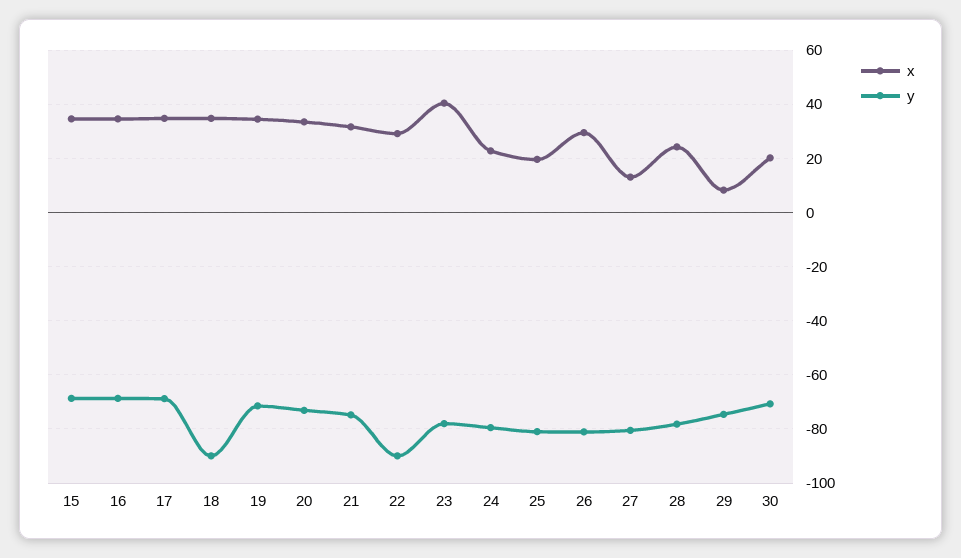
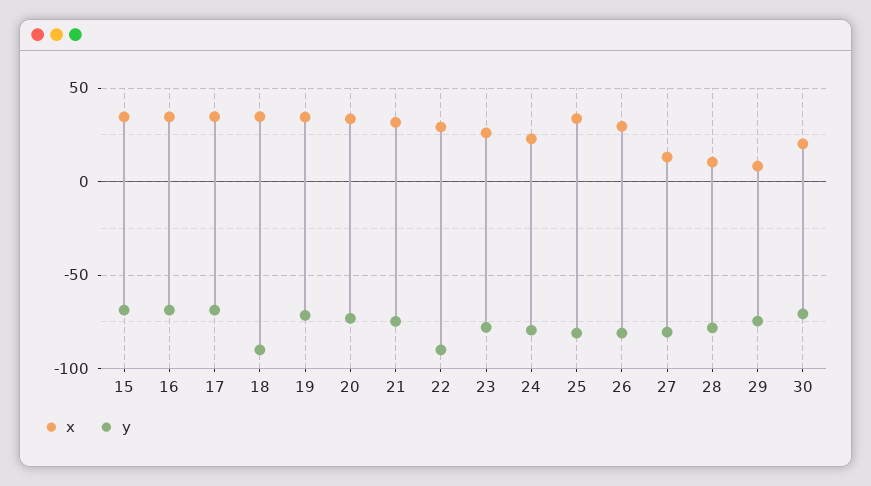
x, 23: 40 -> 25
x, 25: 20 -> 35
x, 28: 25 -> 10

